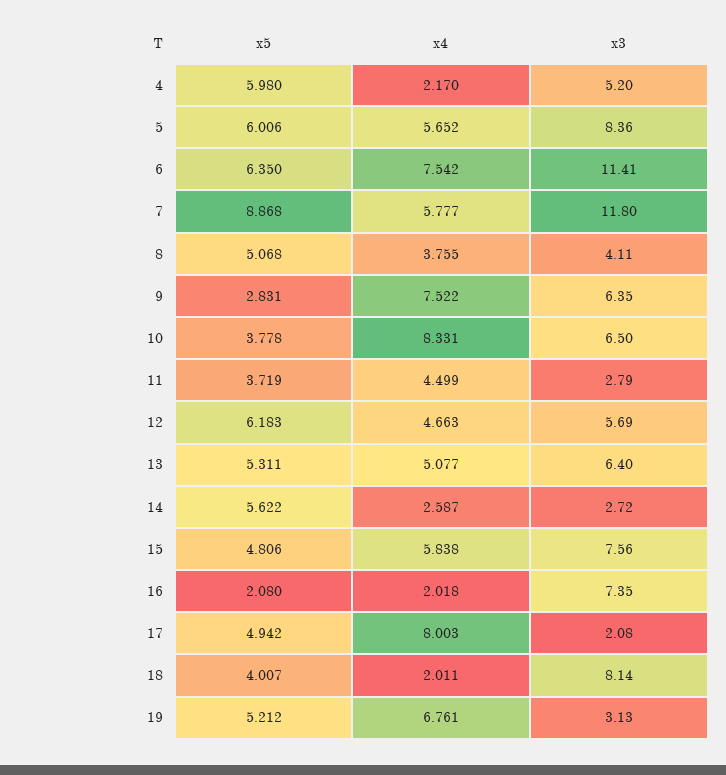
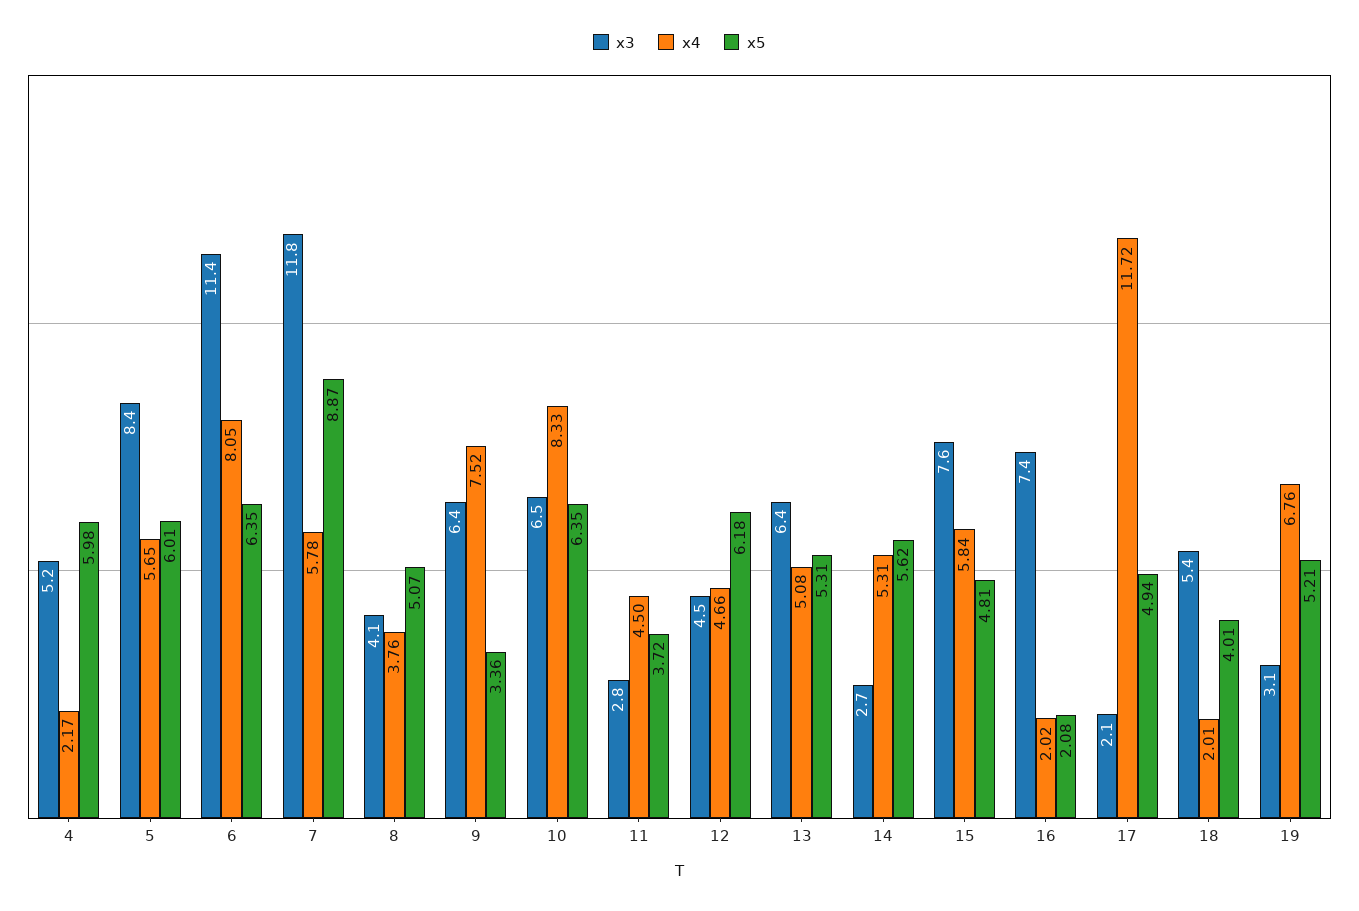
x4, 6: 7.542 -> 8.05
x5, 9: 2.831 -> 3.36
x5, 10: 3.778 -> 6.35
x3, 12: 5.69 -> 4.5
x4, 14: 2.587 -> 5.31
x4, 17: 8.003 -> 11.72
x3, 18: 8.14 -> 5.4

